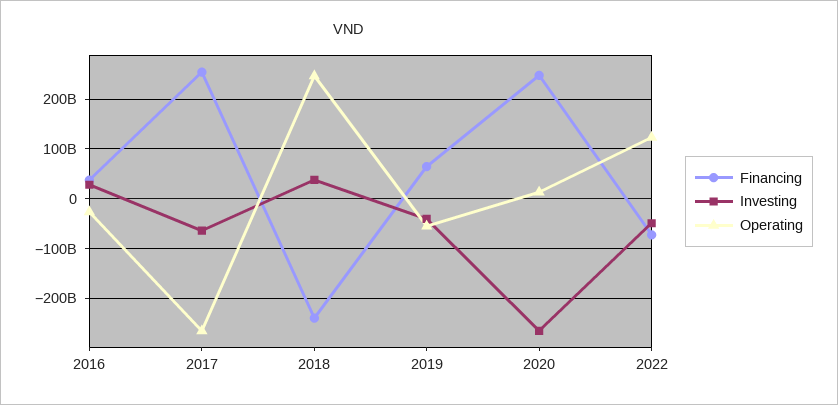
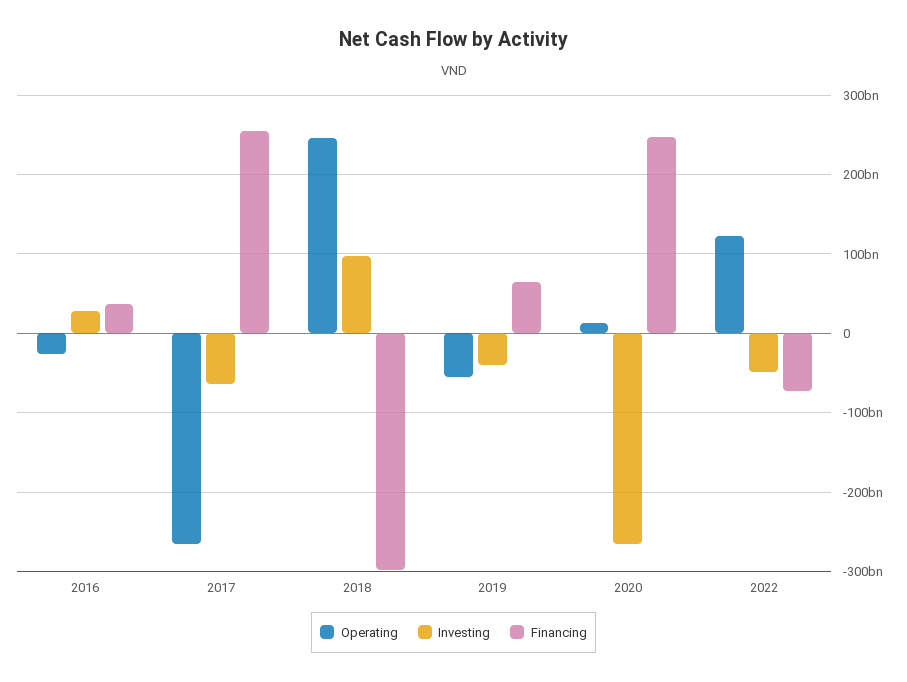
Financing, 2018: -240000000000 -> -300000000000
Investing, 2018: 40000000000 -> 100000000000

